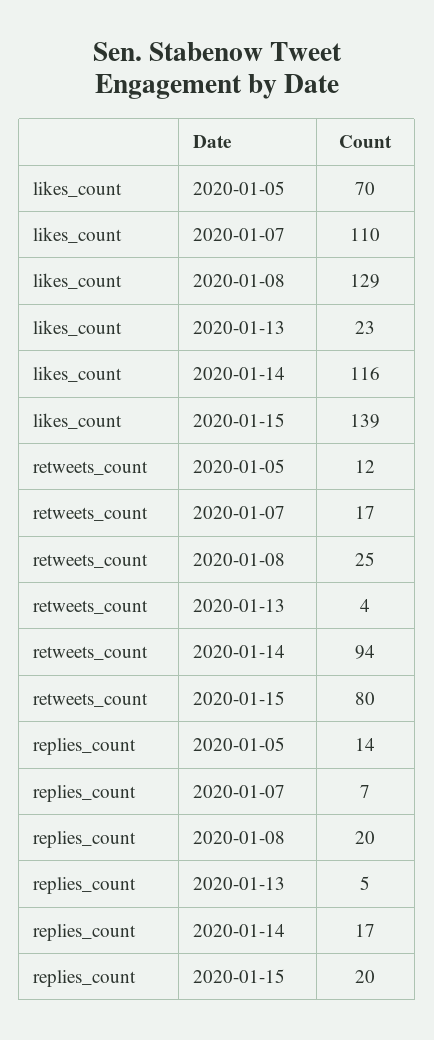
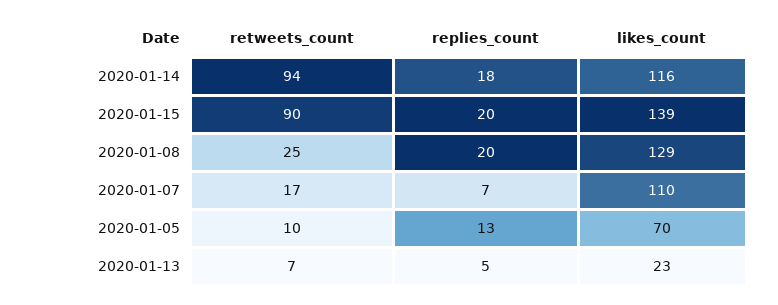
retweets_count, 2020-01-05: 12 -> 10
retweets_count, 2020-01-13: 4 -> 7
retweets_count, 2020-01-15: 80 -> 90
replies_count, 2020-01-05: 14 -> 13
replies_count, 2020-01-14: 17 -> 18

